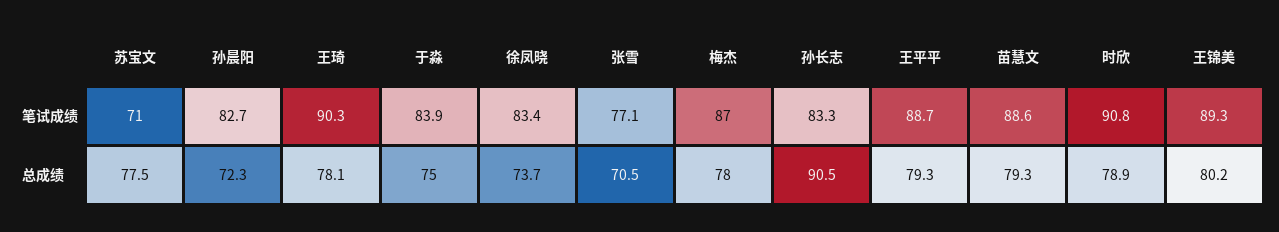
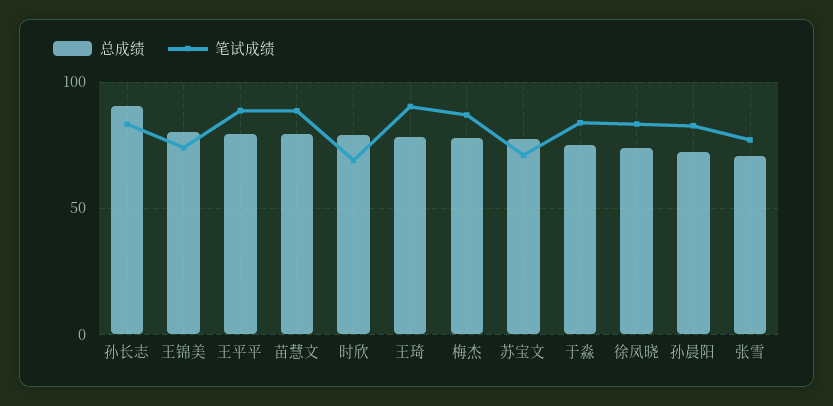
笔试成绩, 时欣: 90.8 -> 70
笔试成绩, 王锦美: 89.3 -> 75

